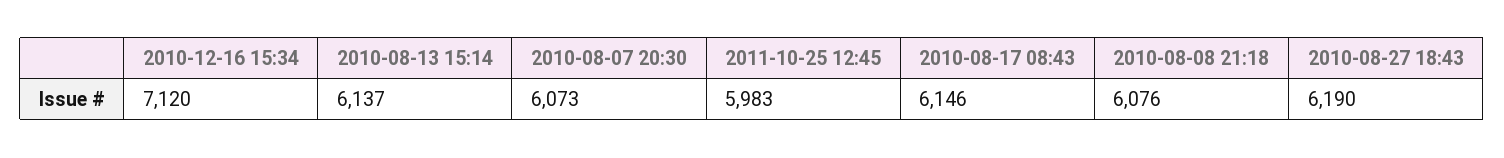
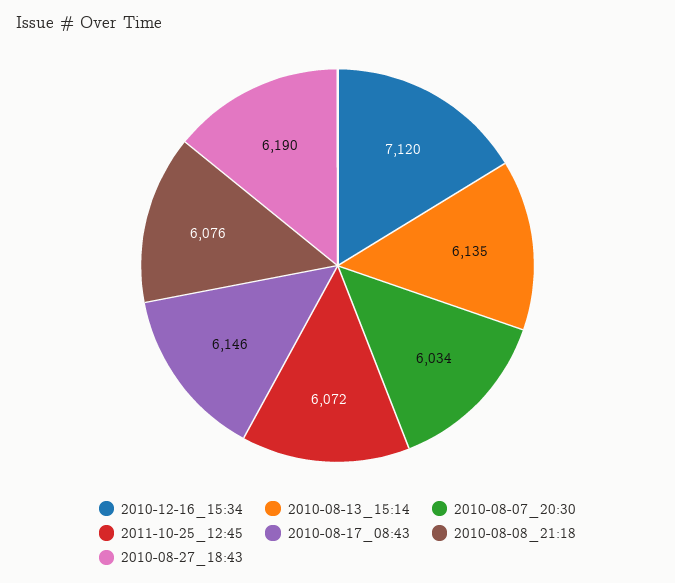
2010-08-13 15:14: 6137 -> 6135
2010-08-07 20:30: 6073 -> 6034
2011-10-25 12:45: 5983 -> 6072

